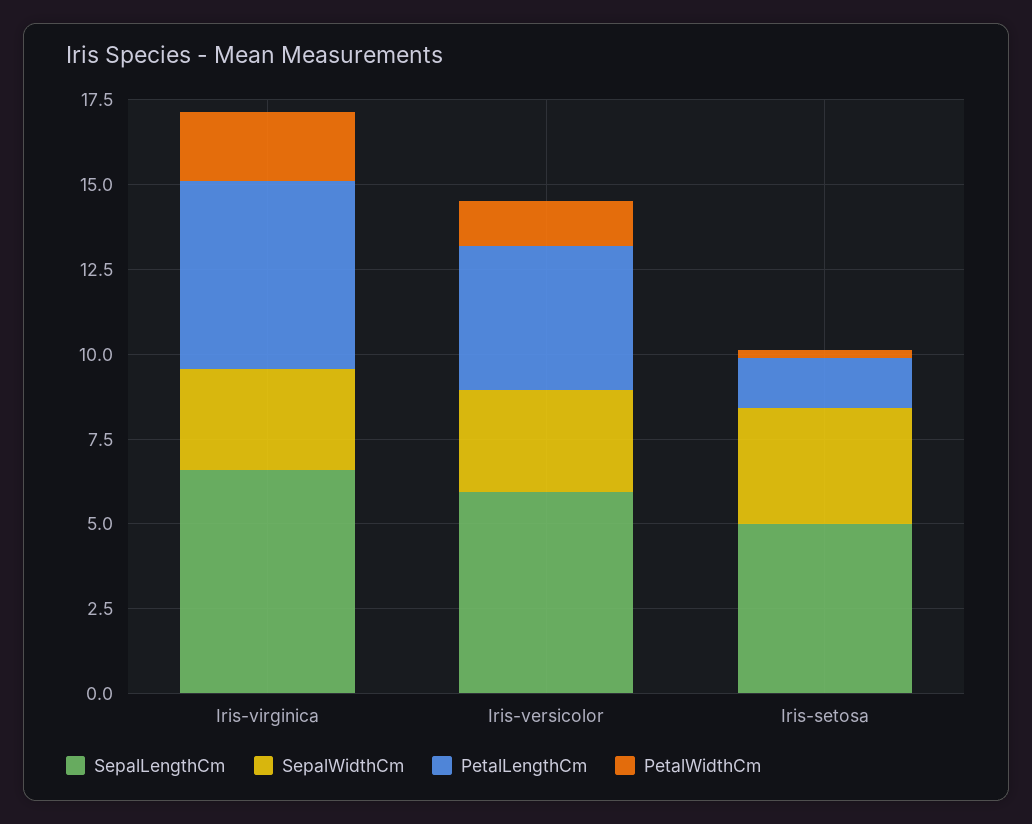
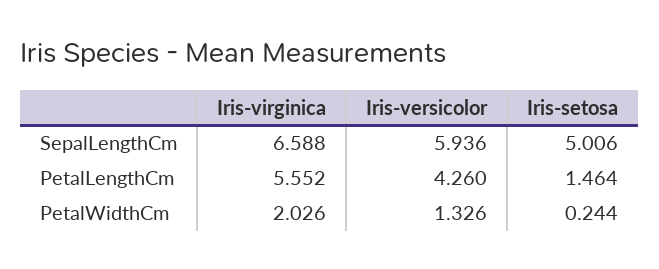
SepalWidthCm, Iris-virginica: 3 -> none
SepalWidthCm, Iris-versicolor: 3 -> none
SepalWidthCm, Iris-setosa: 3.5 -> none

